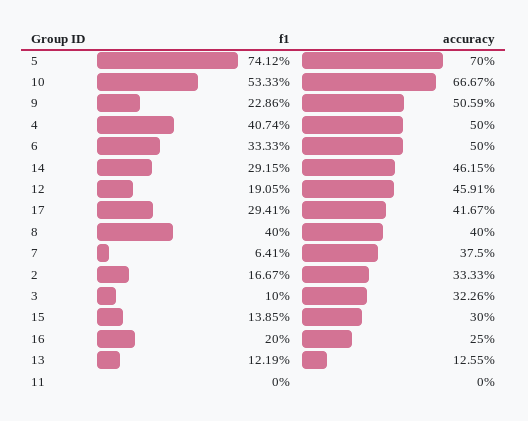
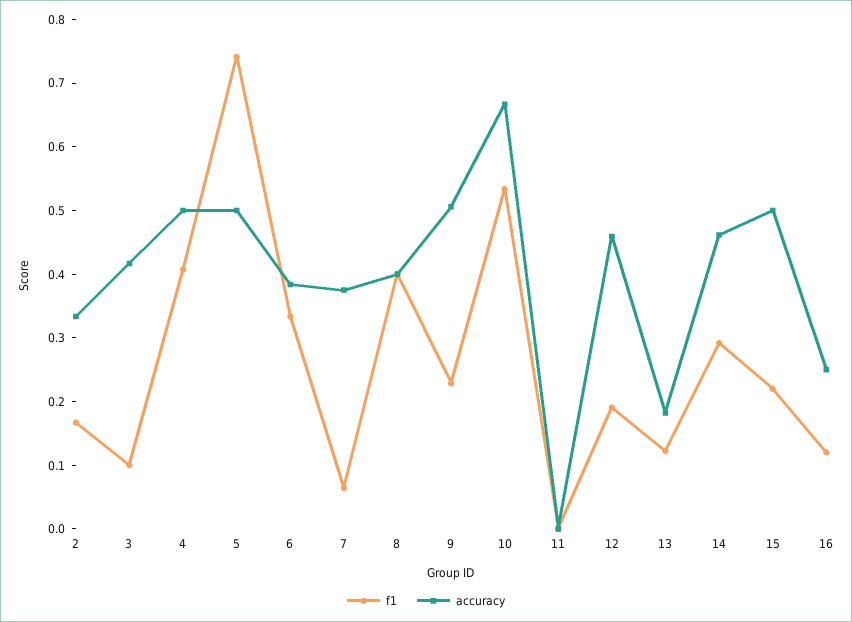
accuracy, 5: 0.7 -> 0.5
accuracy, 6: 0.5 -> 0.38
f1, 17: 0.2941 -> none
accuracy, 17: 0.4167 -> none
accuracy, 3: 0.3226 -> 0.42
f1, 15: 0.1385 -> 0.22
accuracy, 15: 0.3 -> 0.5
f1, 16: 0.2 -> 0.12
accuracy, 13: 0.1255 -> 0.18

